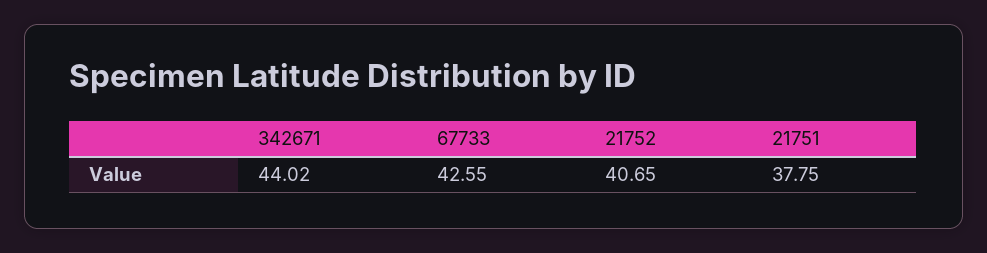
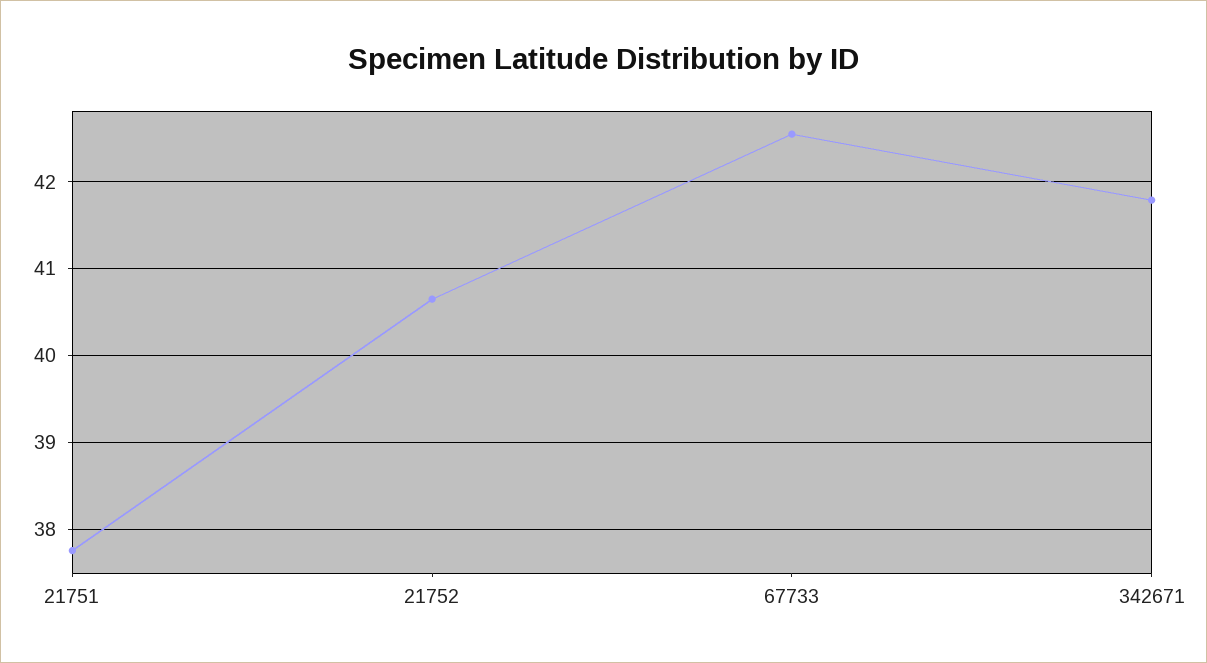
342671: 44.02 -> 41.8

